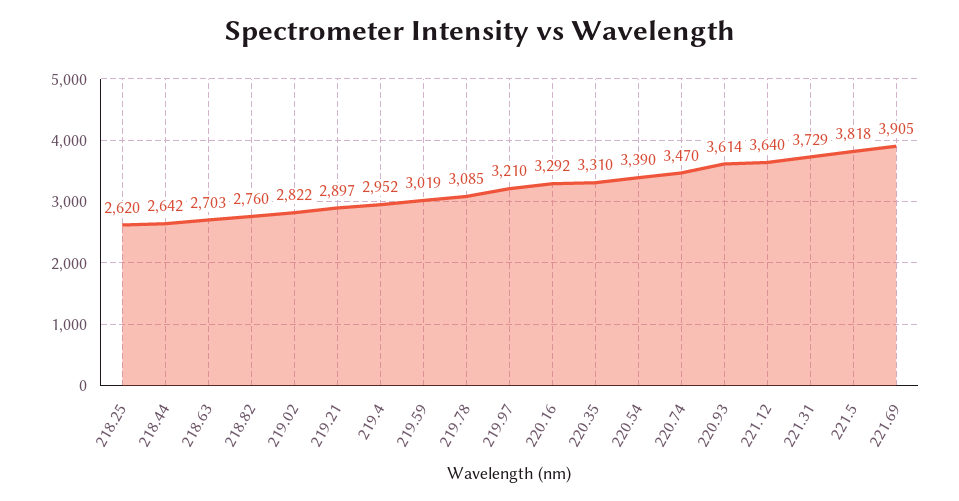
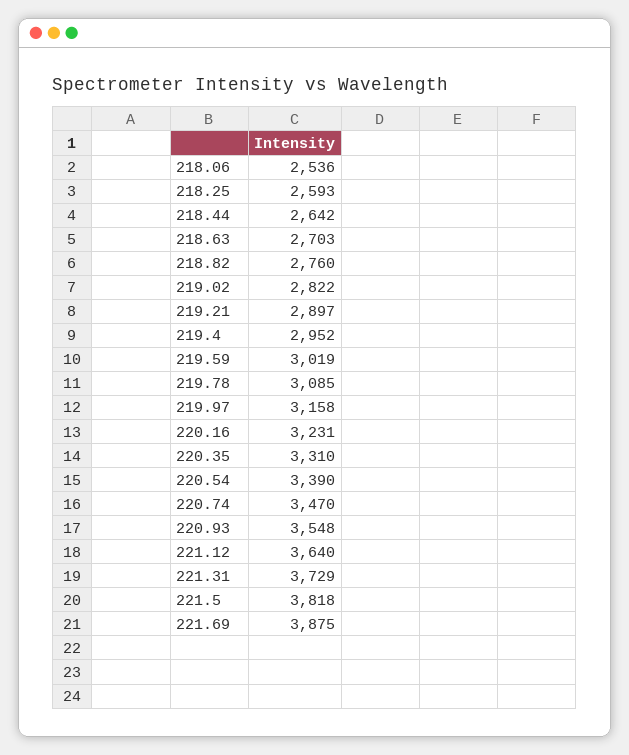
218.25: 2620 -> 2593
219.97: 3210 -> 3158
220.16: 3292 -> 3231
220.93: 3614 -> 3548
221.69: 3905 -> 3875
218.06: none -> 2536

